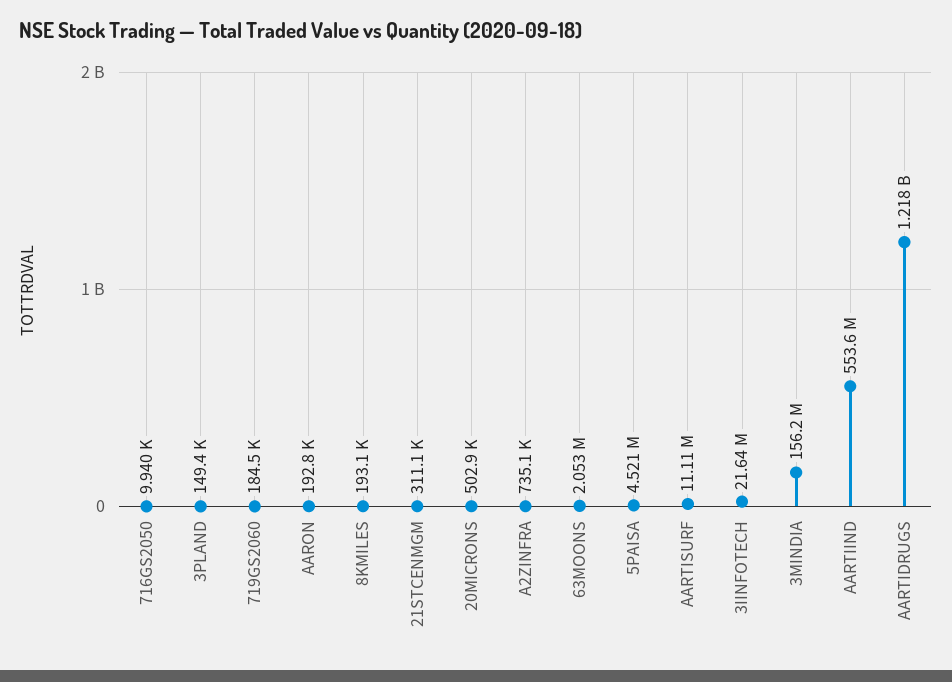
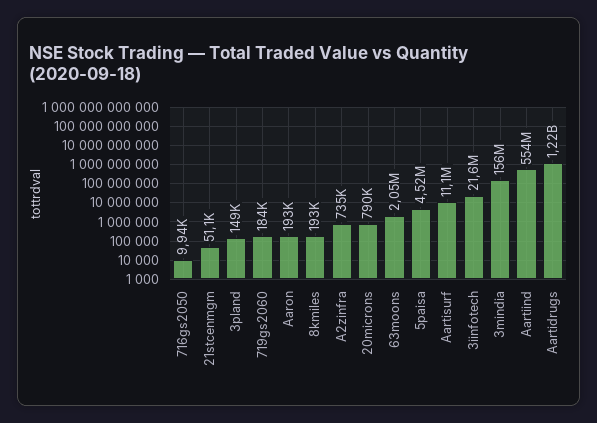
21STCENMGM: 311100 -> 51100
20MICRONS: 502900 -> 790000

